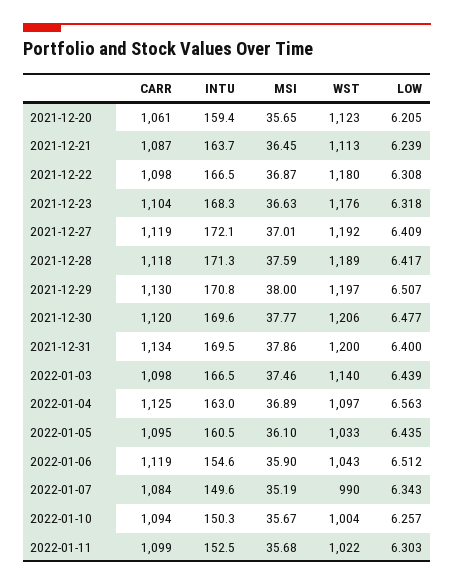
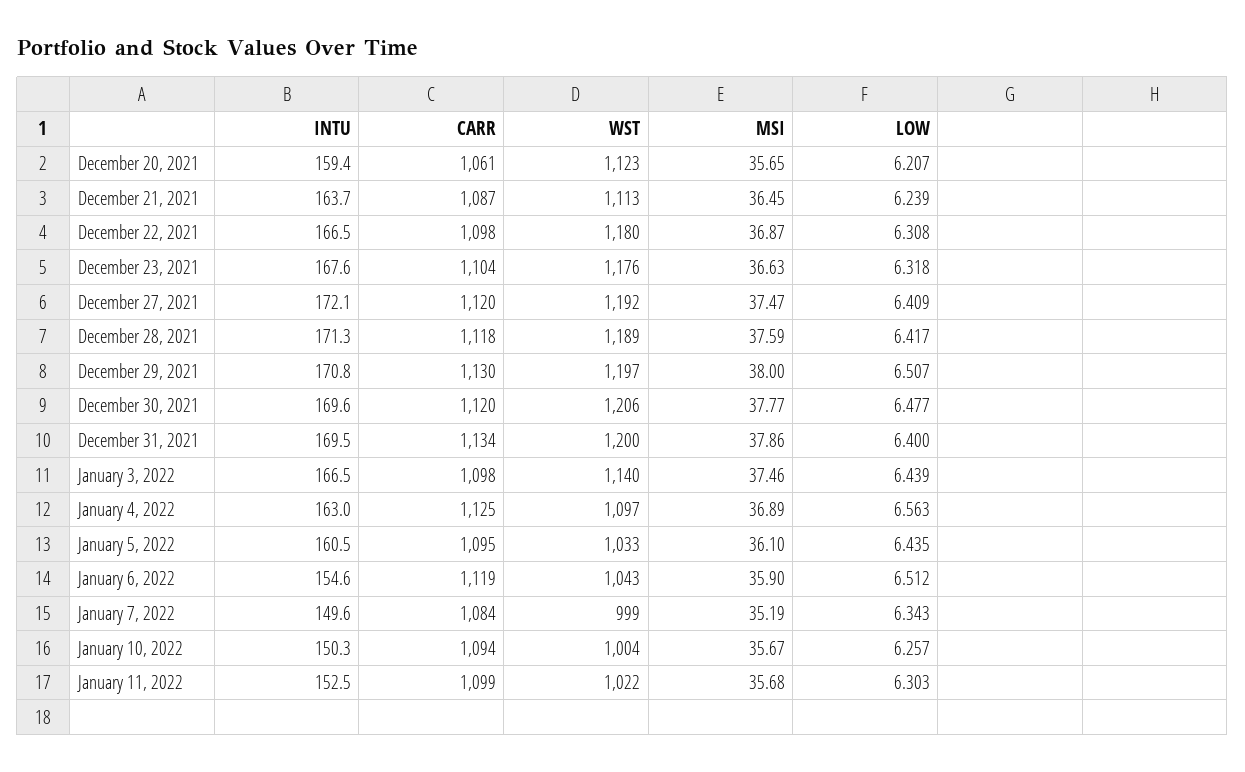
LOW, 2021-12-20: 6.205 -> 6.207
INTU, 2021-12-23: 168.3 -> 167.6
CARR, 2021-12-27: 1119 -> 1120
MSI, 2021-12-27: 37.01 -> 37.47
WST, 2022-01-07: 990 -> 999

